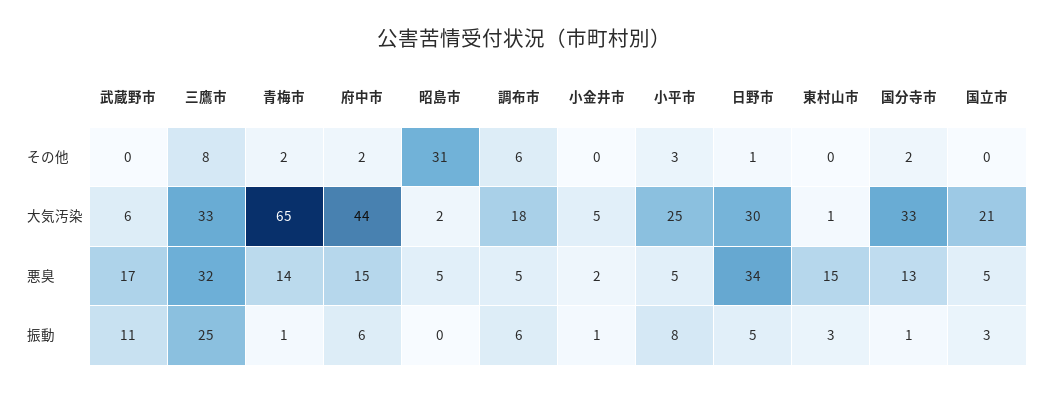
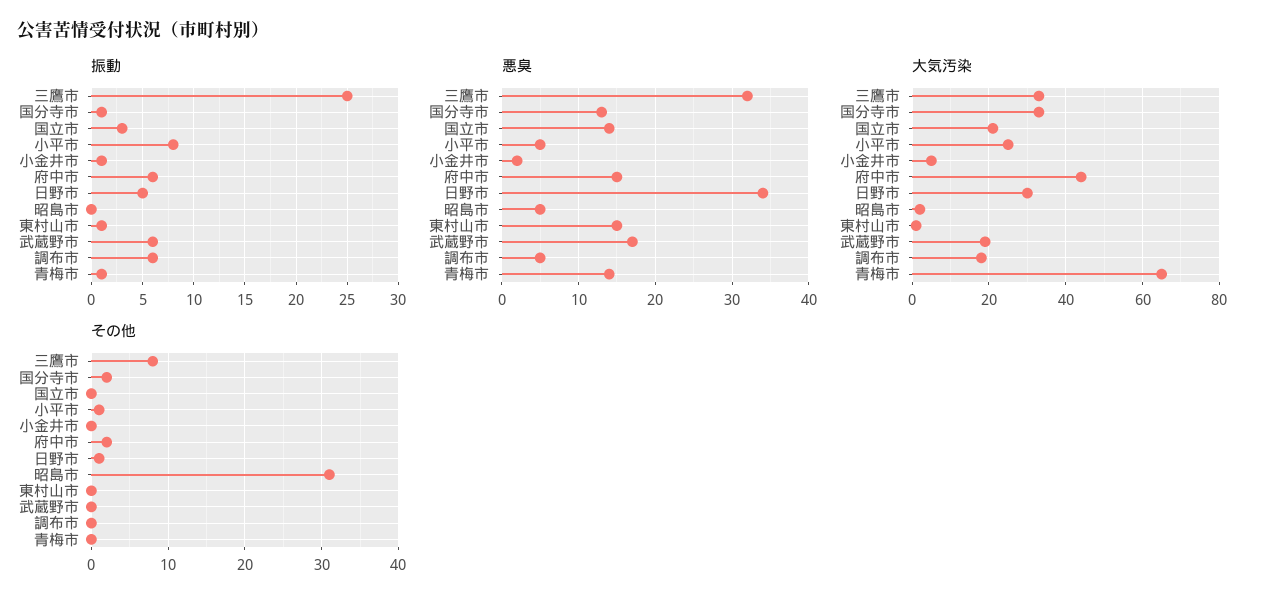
その他, 青梅市: 2 -> 0
その他, 調布市: 6 -> 0
その他, 小平市: 3 -> 1
大気汚染, 武蔵野市: 6 -> 20
悪臭, 国立市: 5 -> 14
振動, 武蔵野市: 11 -> 6
振動, 東村山市: 3 -> 1

